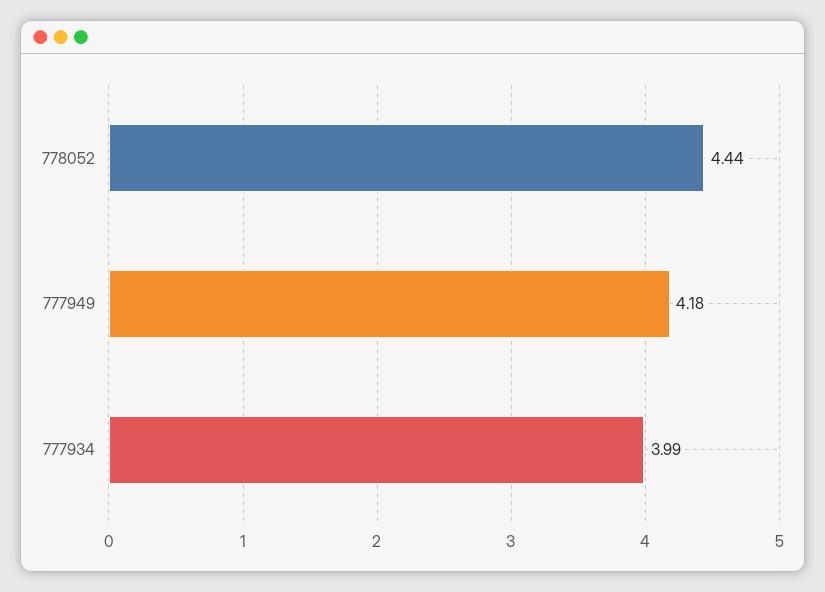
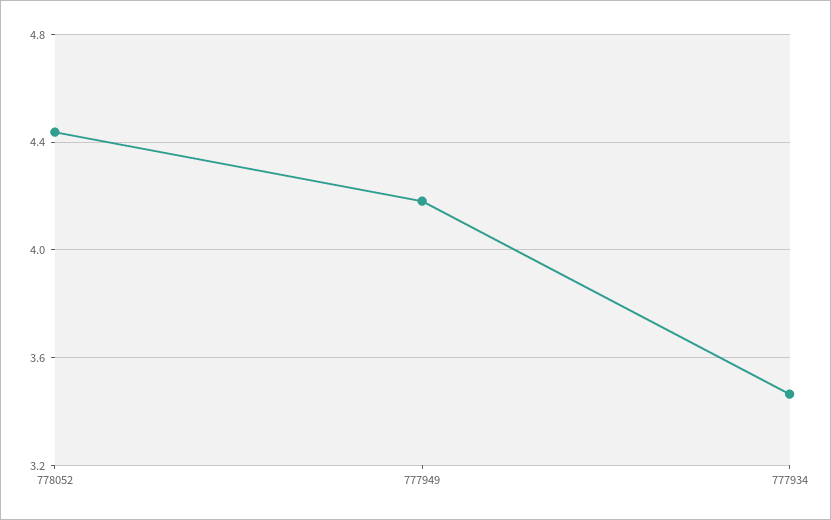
777934: 3.99 -> 3.45

